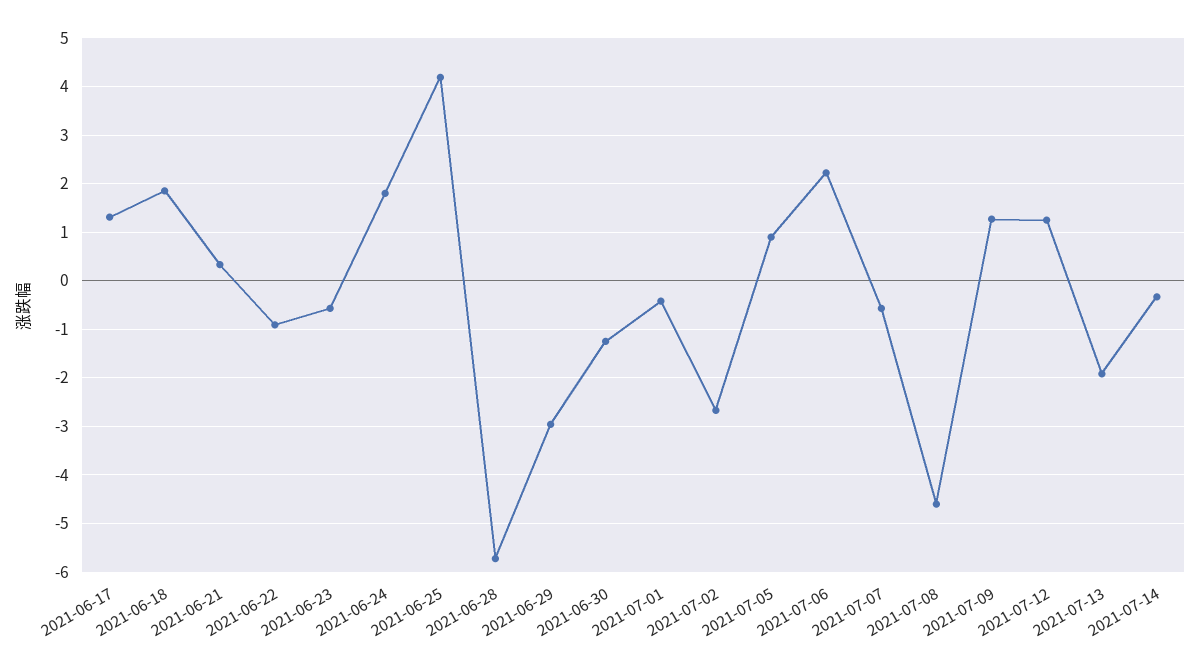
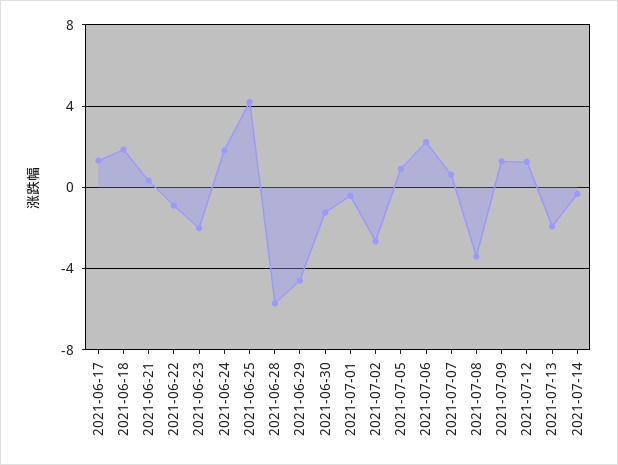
2021-06-23: -0.6 -> -2
2021-06-29: -3 -> -4.5
2021-07-07: -0.6 -> 0.5
2021-07-08: -4.6 -> -3.5

